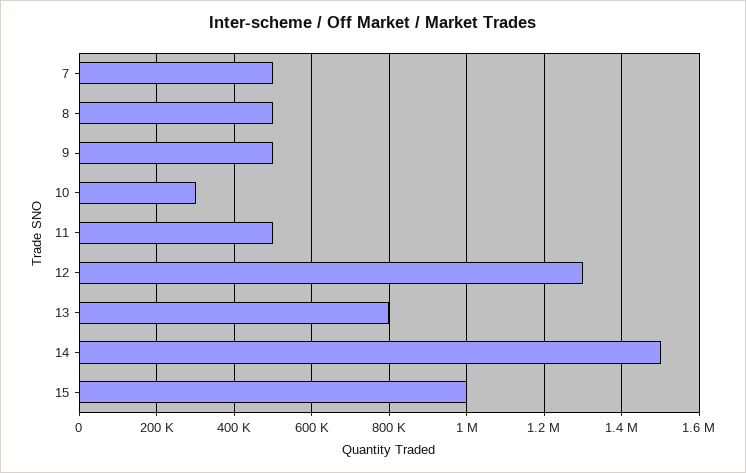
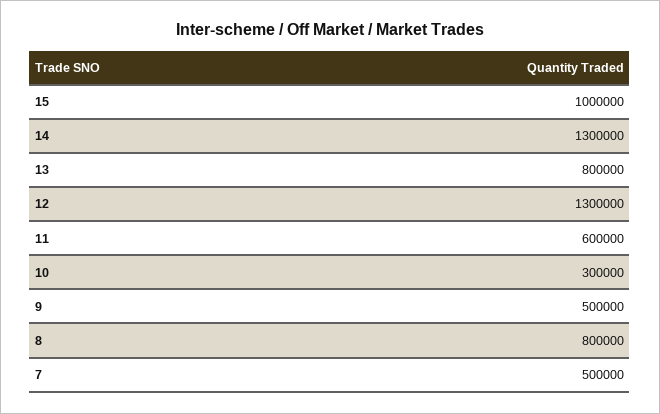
8: 500000 -> 800000
11: 500000 -> 600000
14: 1500000 -> 1300000

